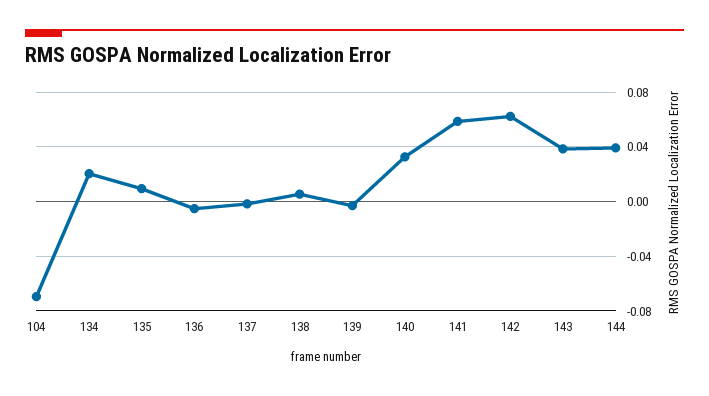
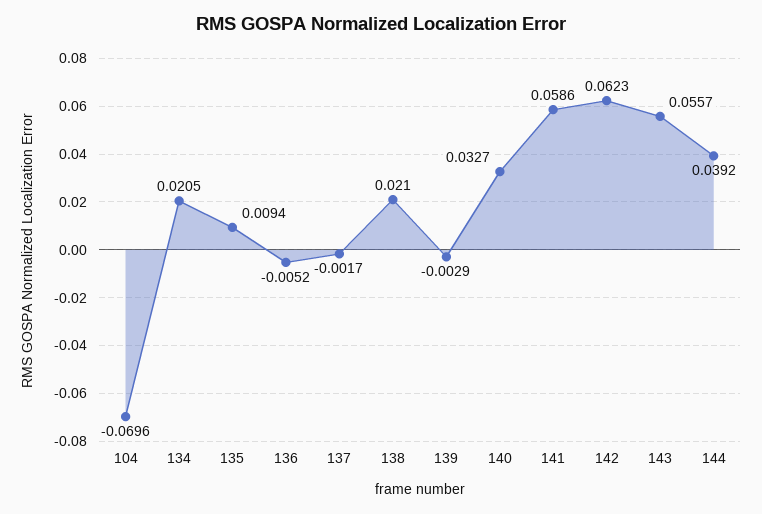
138: 0.005 -> 0.021
143: 0.04 -> 0.0557

